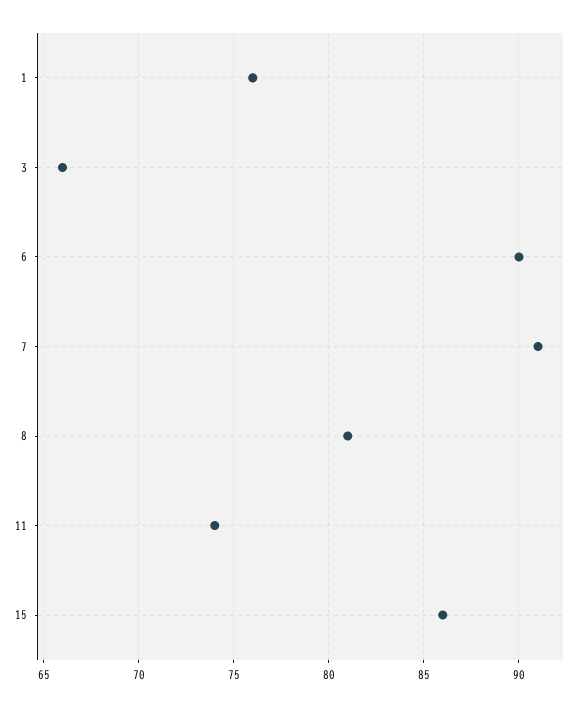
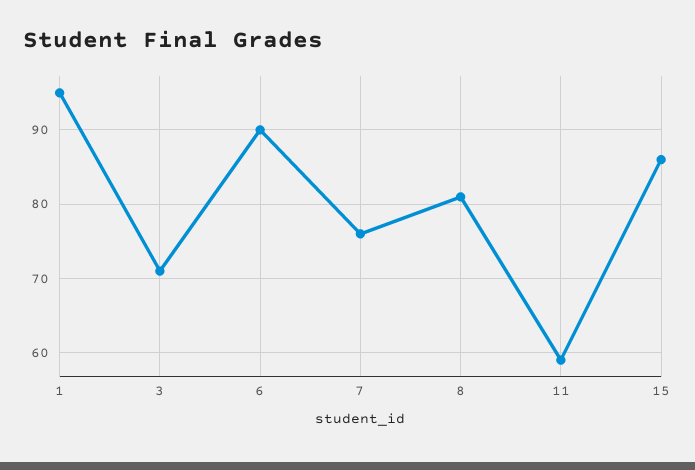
1: 76 -> 95
3: 66 -> 71
7: 91 -> 76
11: 74 -> 59

